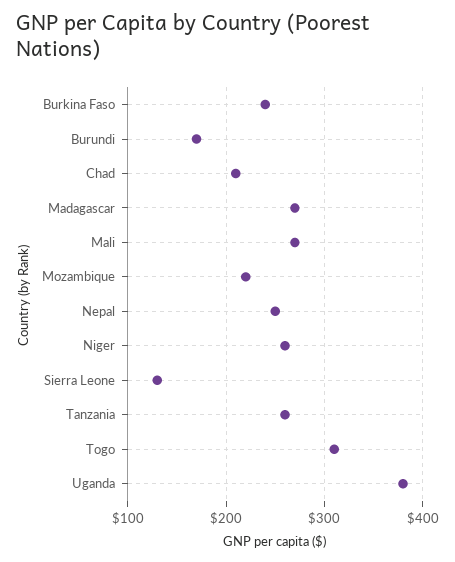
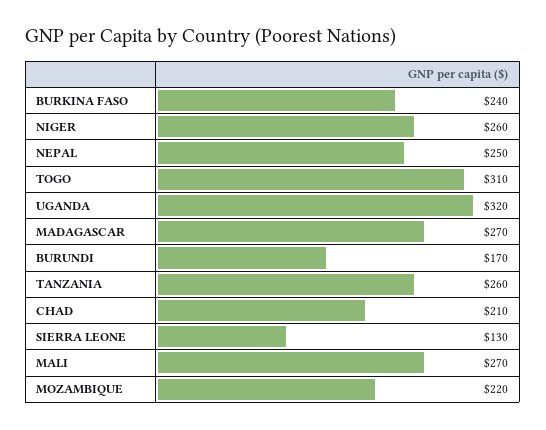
Uganda: 380 -> 320

